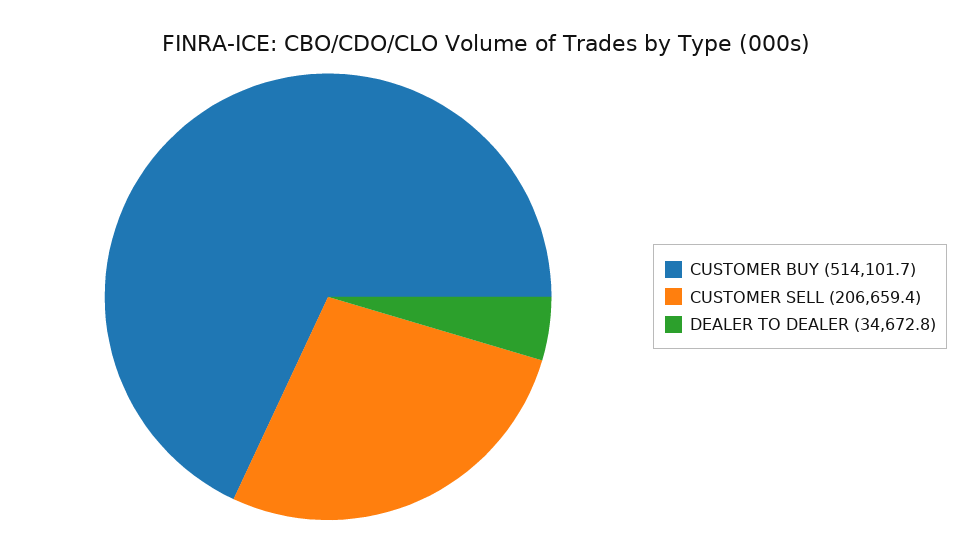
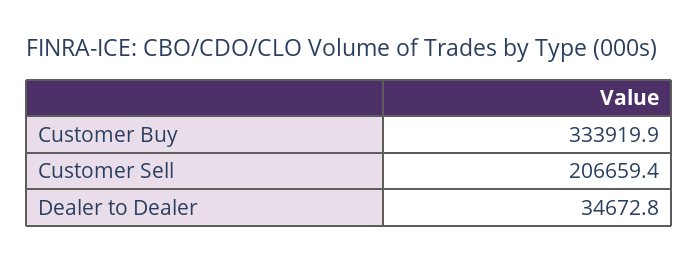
CUSTOMER BUY: 514101.7 -> 333919.9

